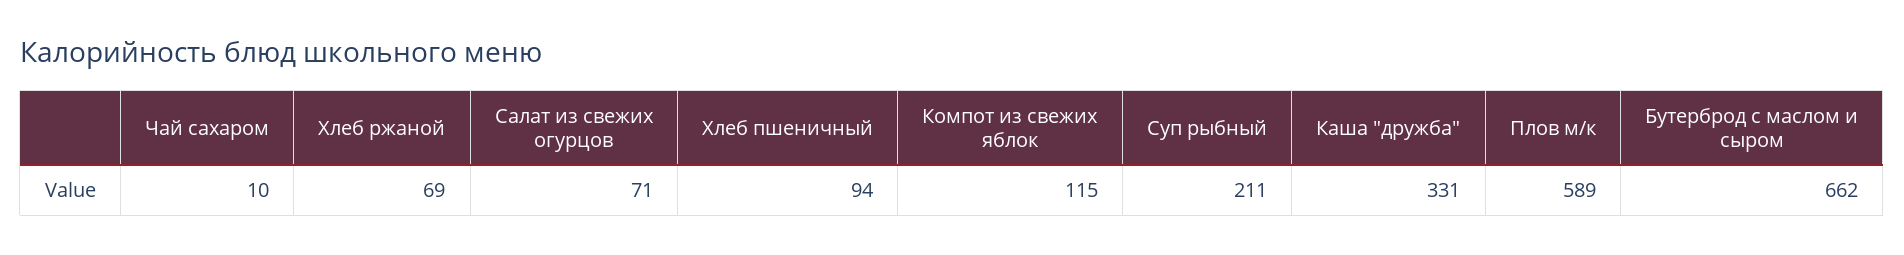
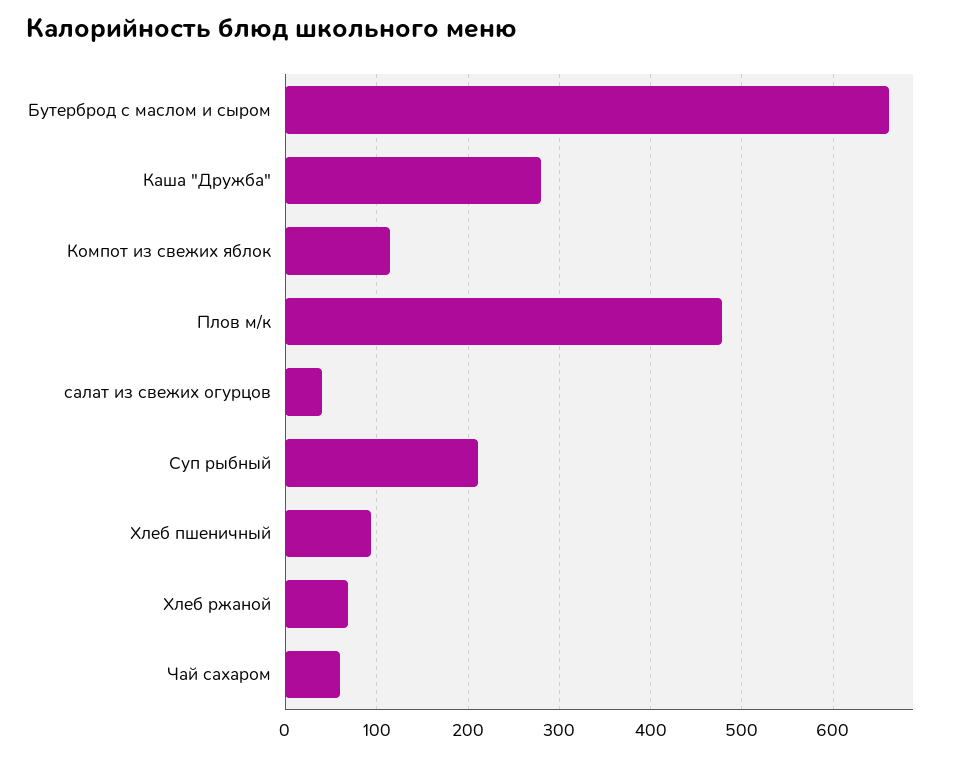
Чай сахаром: 10 -> 60
Салат из свежих огурцов: 71 -> 40
Каша "дружба": 331 -> 280
Плов м/к: 589 -> 480

